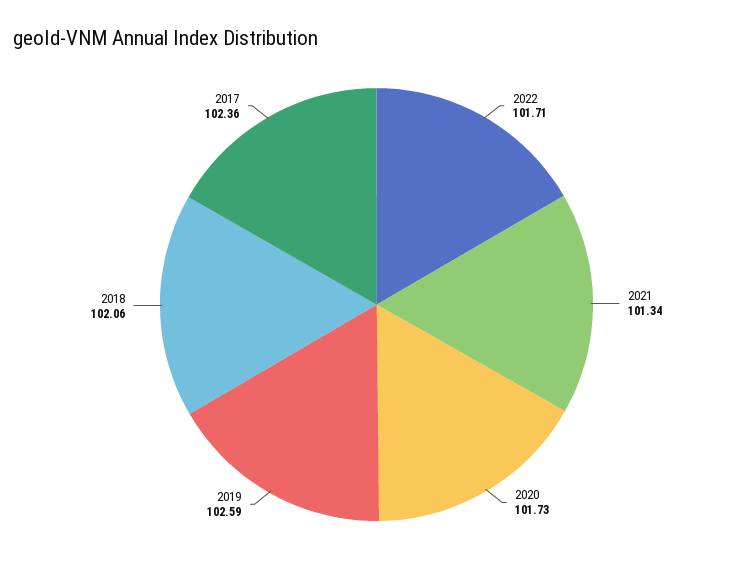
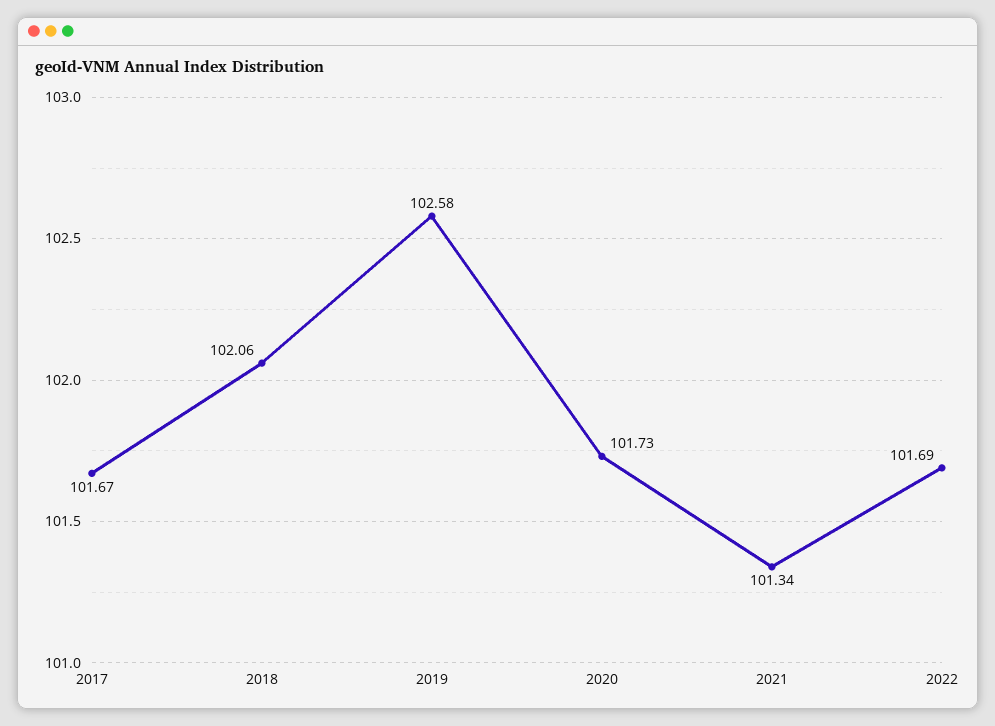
2022: 101.71 -> 101.69
2019: 102.59 -> 102.58
2017: 102.36 -> 101.67

